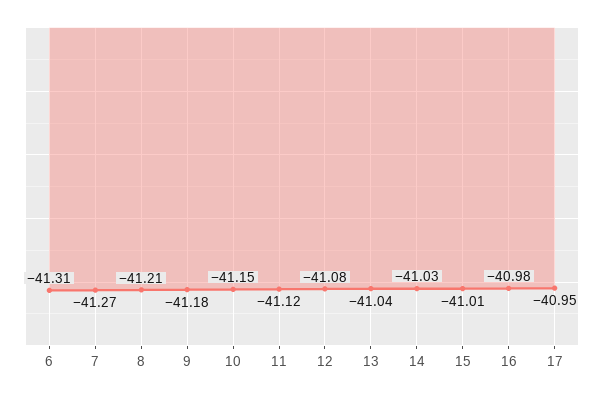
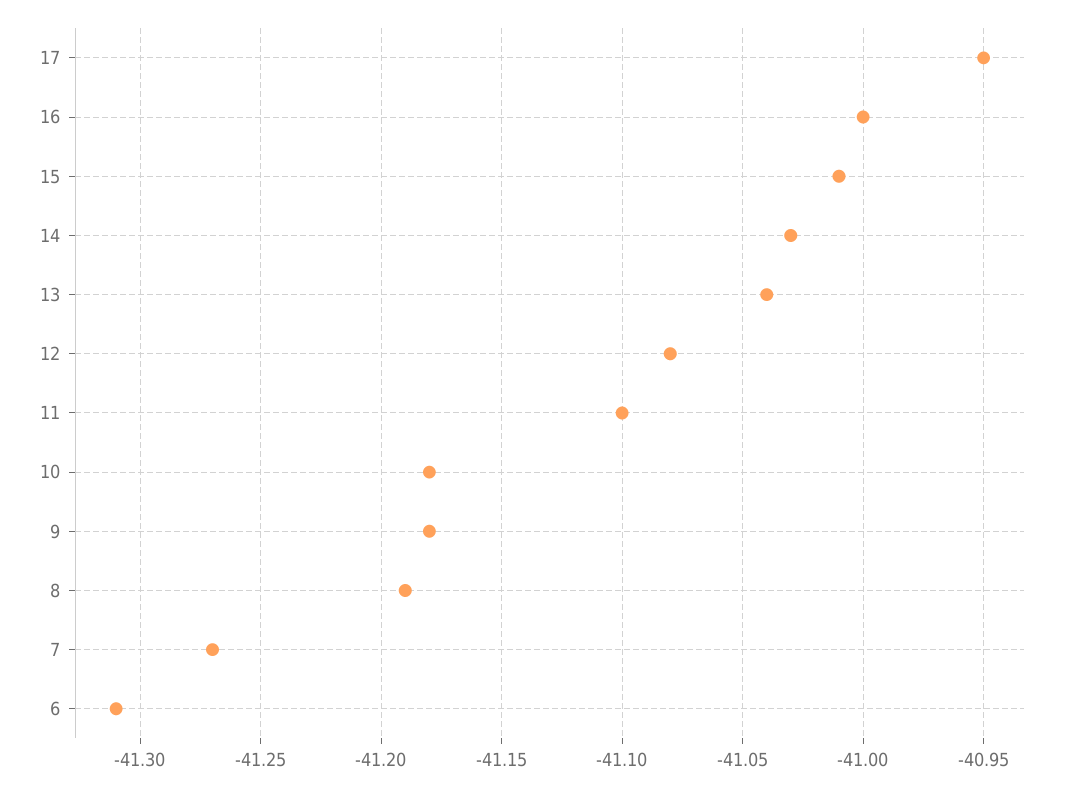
8: -41.21 -> -41.19
10: -41.15 -> -41.18
11: -41.12 -> -41.1
16: -40.98 -> -41

